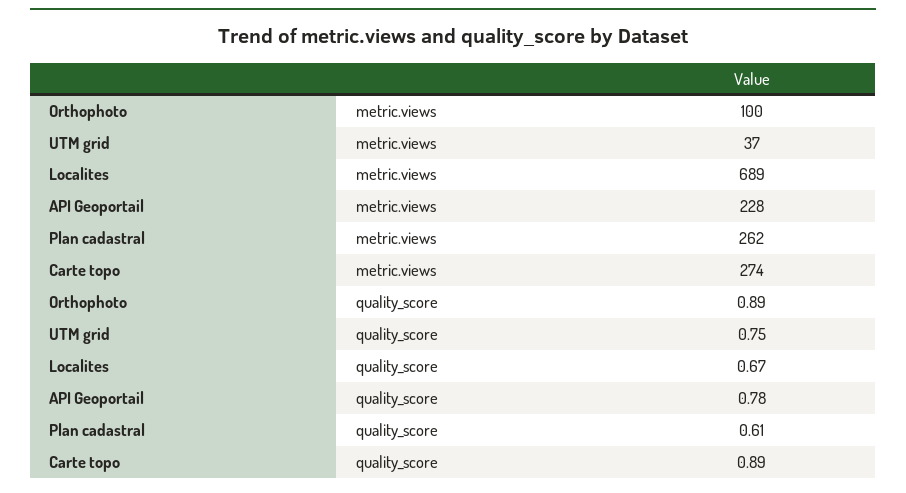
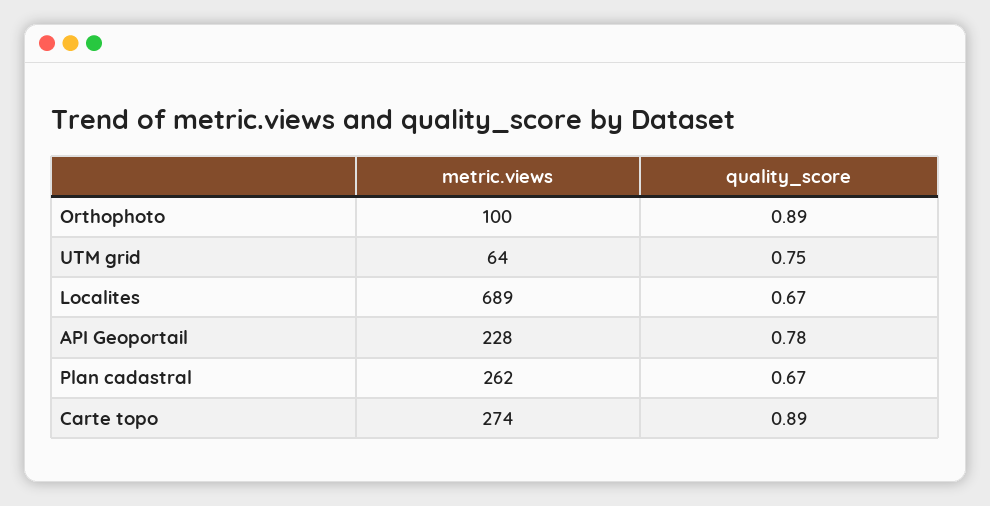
UTM grid, metric.views: 37 -> 64
Plan cadastral, quality_score: 0.61 -> 0.67

